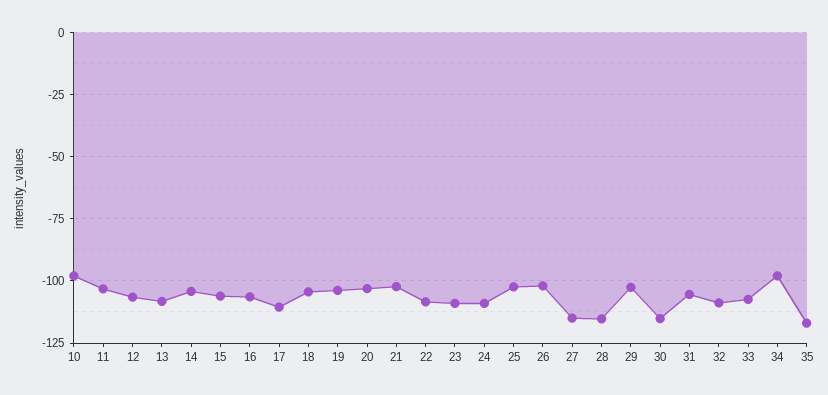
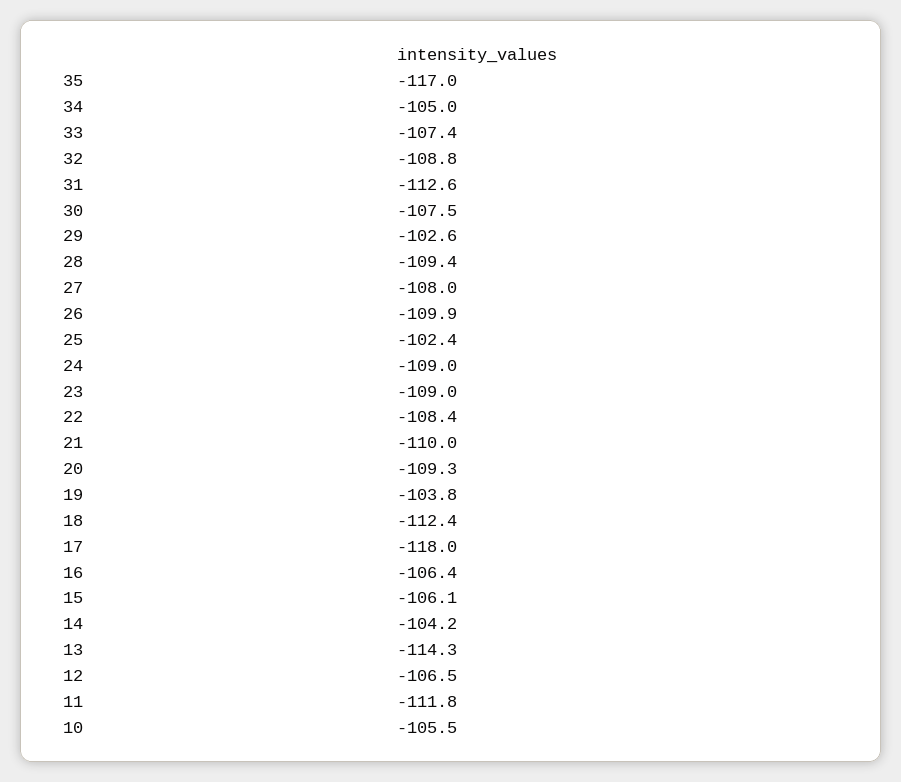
10: -97.5 -> -105.5
11: -102.5 -> -111.8
13: -107.5 -> -114.3
17: -110 -> -118
18: -105 -> -112.4
20: -102.5 -> -109.3
21: -102.5 -> -110
26: -102.5 -> -109.9
27: -115 -> -108
28: -115 -> -109.4
30: -115 -> -107.5
31: -105 -> -112.6
34: -97.5 -> -105

